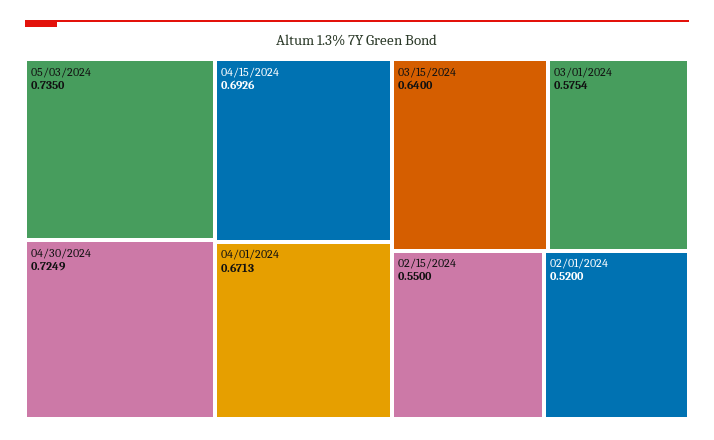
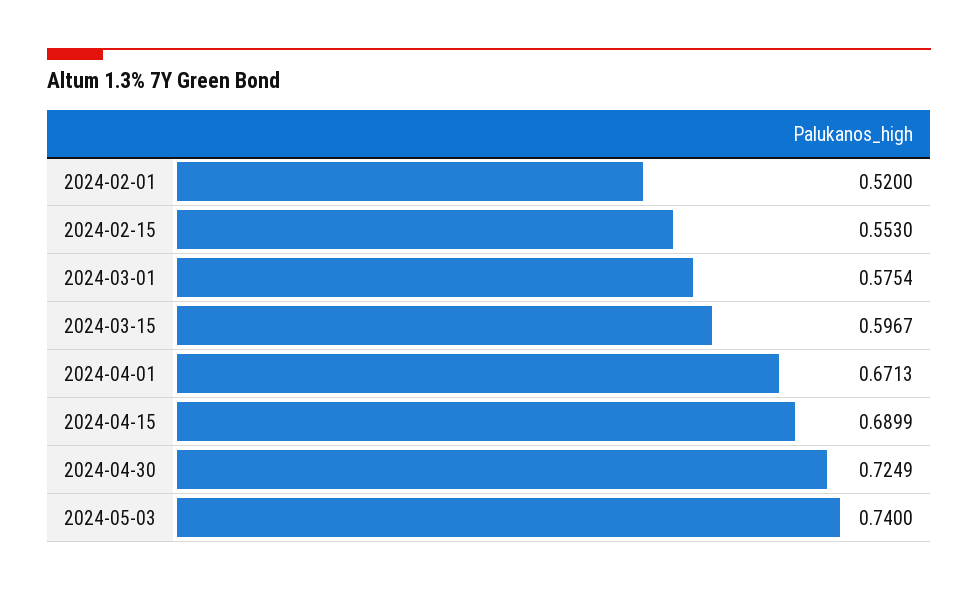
05/03/2024: 0.735 -> 0.74
04/15/2024: 0.6926 -> 0.6899
03/15/2024: 0.64 -> 0.5967
02/15/2024: 0.55 -> 0.553

